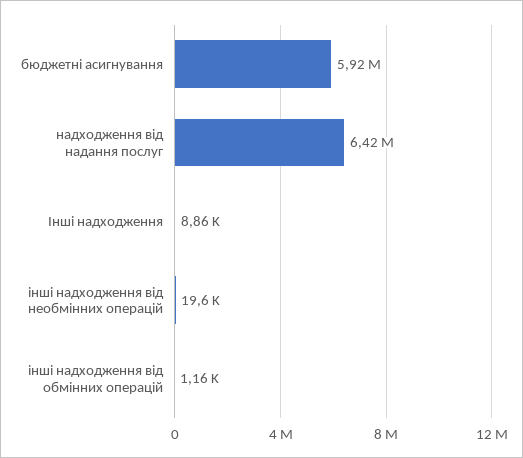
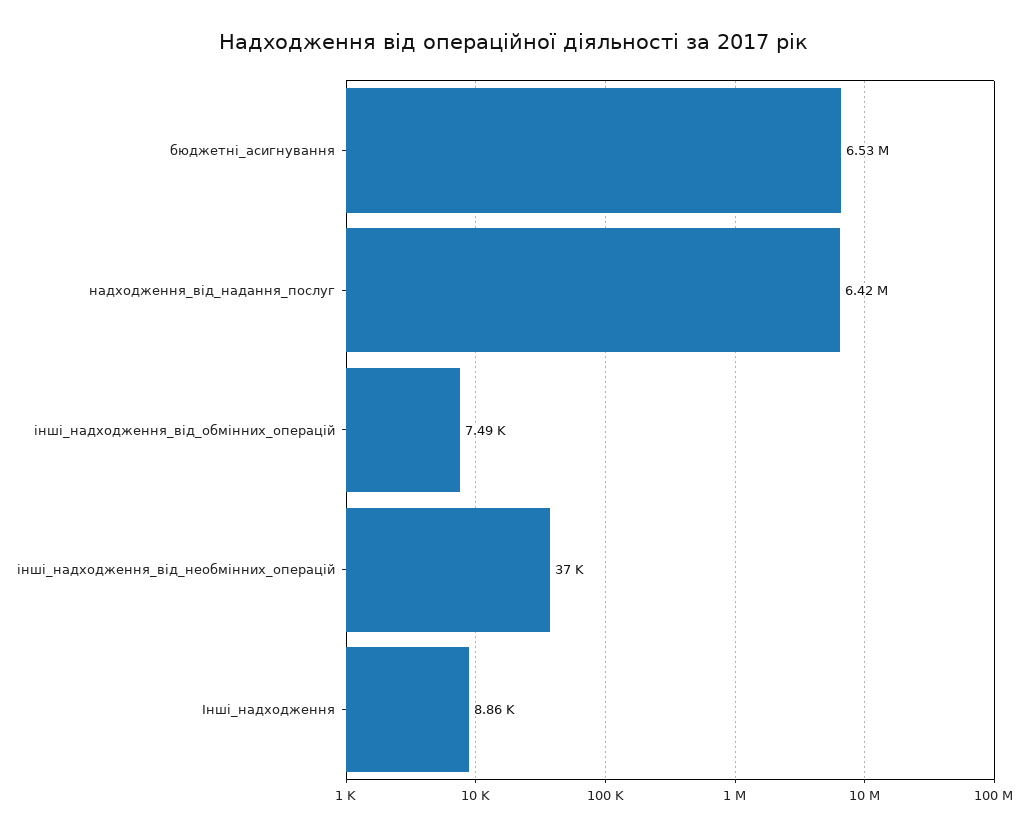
бюджетні асигнування: 5920000 -> 6530000
інші надходження від необмінних операцій: 19600 -> 37000
інші надходження від обмінних операцій: 1160 -> 7490

